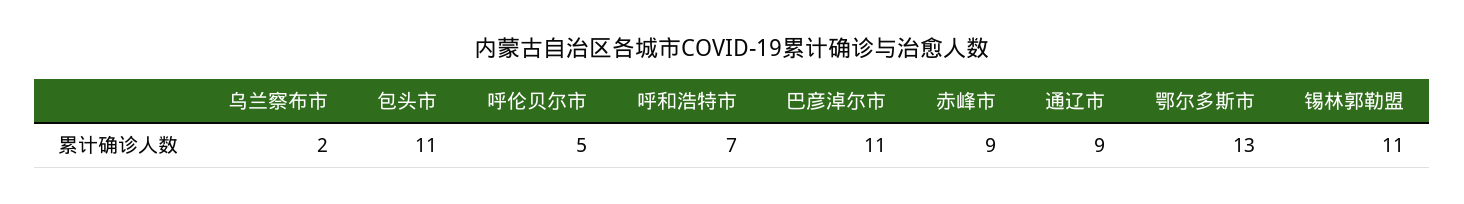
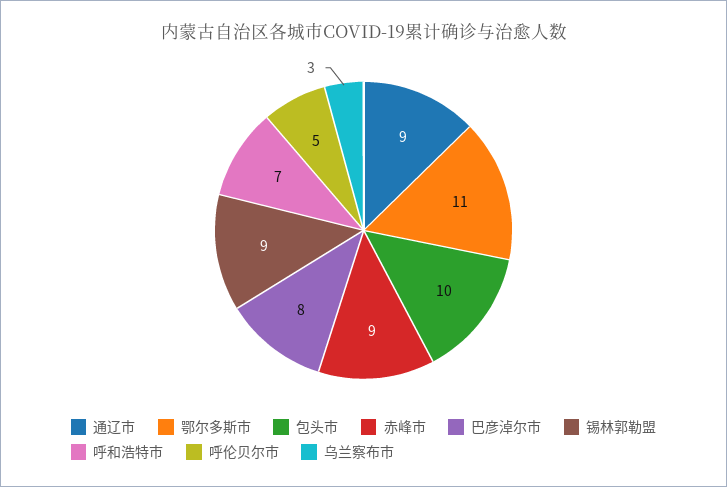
乌兰察布市: 2 -> 3
包头市: 11 -> 10
巴彦淖尔市: 11 -> 8
鄂尔多斯市: 13 -> 11
锡林郭勒盟: 11 -> 9

